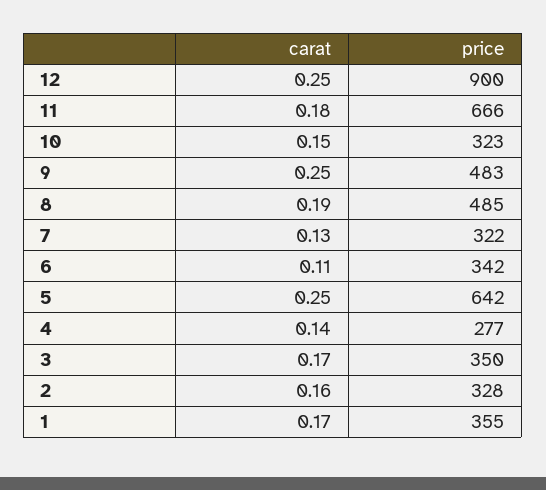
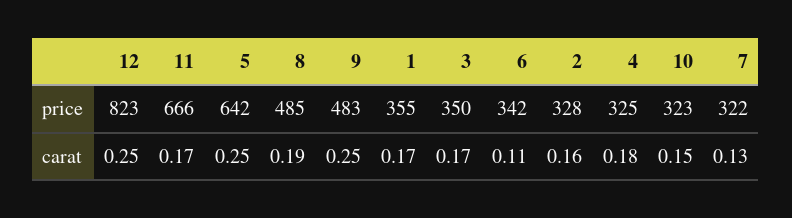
price, 12: 900 -> 823
carat, 11: 0.18 -> 0.17
carat, 4: 0.14 -> 0.18
price, 4: 277 -> 325

